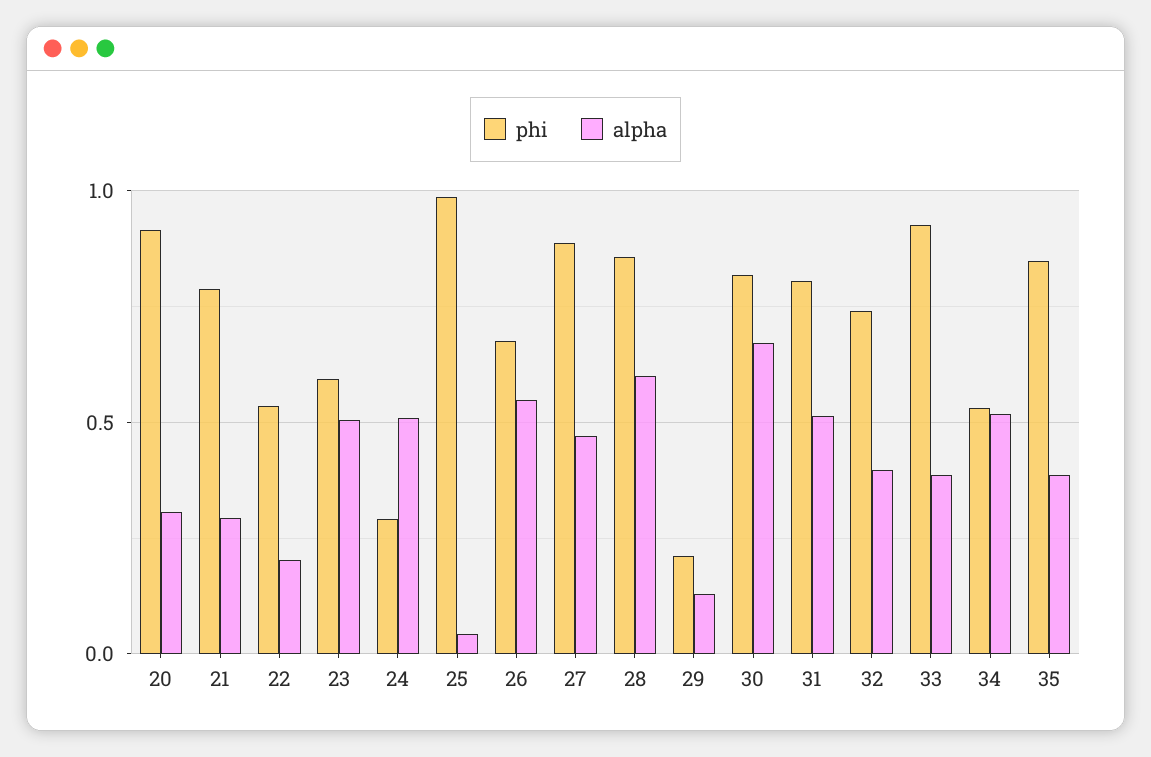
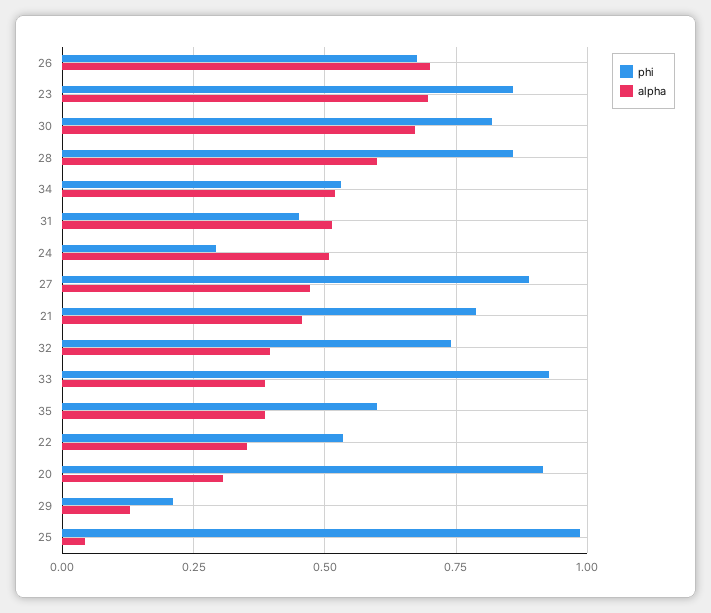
alpha, 21: 0.3 -> 0.45
alpha, 22: 0.2 -> 0.35
phi, 23: 0.6 -> 0.85
alpha, 23: 0.5 -> 0.7
alpha, 26: 0.55 -> 0.7
phi, 31: 0.8 -> 0.45
phi, 35: 0.85 -> 0.6

